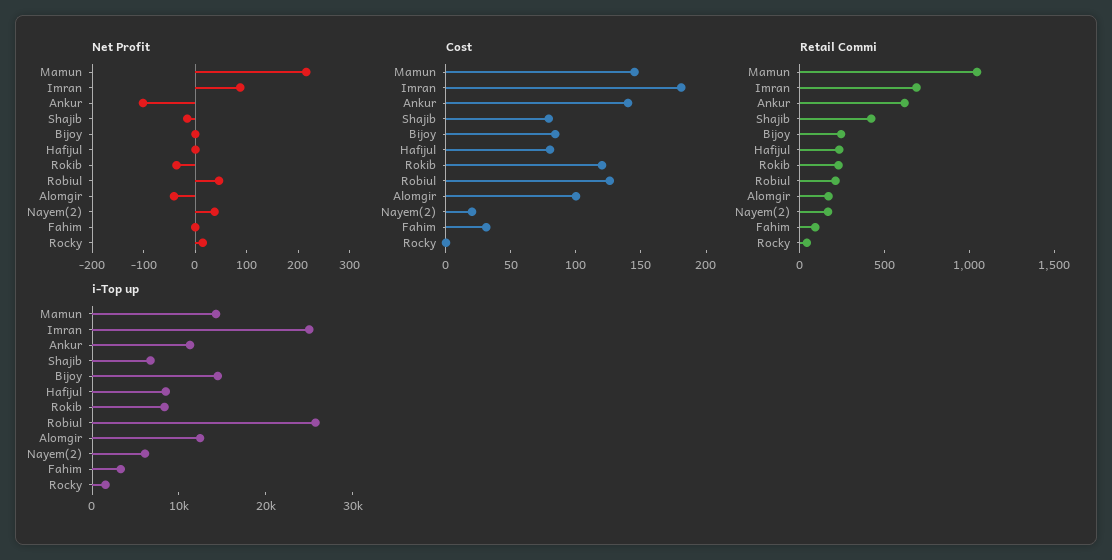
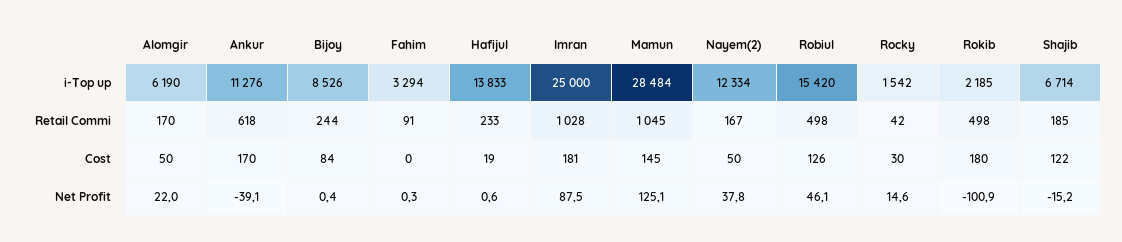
Net Profit, Mamun: 220 -> 125.1
Net Profit, Ankur: -100 -> -39.1
Net Profit, Rokib: -40 -> -100.9
Net Profit, Alomgir: -40 -> 22
Cost, Ankur: 140 -> 170
Cost, Shajib: 80 -> 122
Cost, Hafijul: 80 -> 19
Cost, Rokib: 120 -> 180
Cost, Alomgir: 100 -> 50
Cost, Nayem(2): 20 -> 50
Cost, Fahim: 30 -> 0
Cost, Rocky: 0 -> 30
Retail Commi, Imran: 700 -> 1028
Retail Commi, Shajib: 400 -> 185
Retail Commi, Rokib: 200 -> 498
Retail Commi, Robiul: 200 -> 498
i-Top up, Mamun: 14000 -> 28484
i-Top up, Bijoy: 14000 -> 8526
i-Top up, Hafijul: 8000 -> 13833
i-Top up, Rokib: 8000 -> 2185
i-Top up, Robiul: 26000 -> 15420
i-Top up, Alomgir: 12000 -> 6190
i-Top up, Nayem(2): 6000 -> 12334

